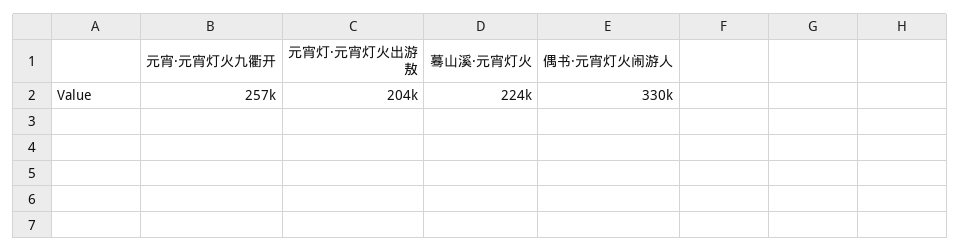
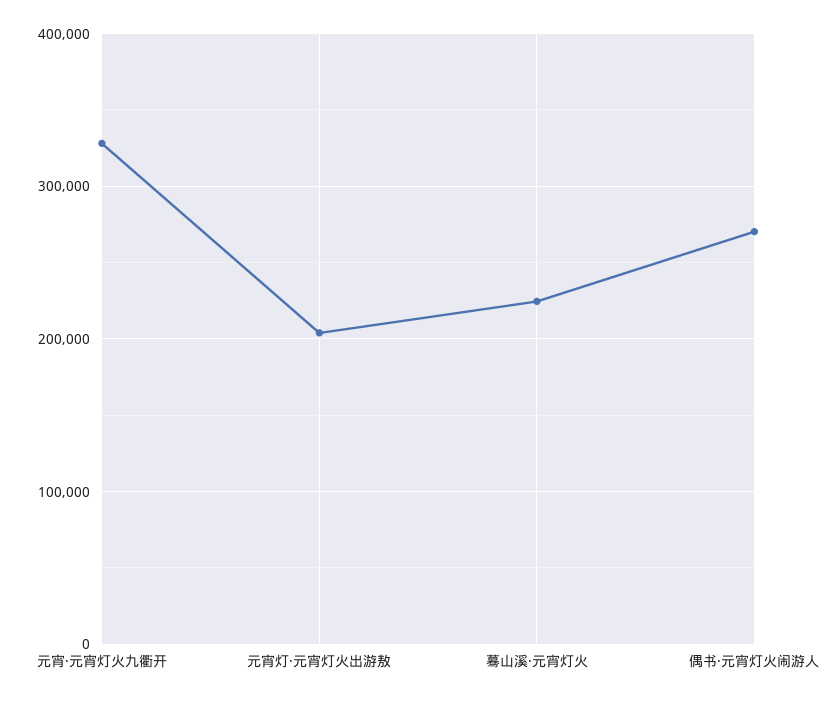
元宵·元宵灯火九衢开: 257000 -> 330000
偶书·元宵灯火闹游人: 330000 -> 270000

